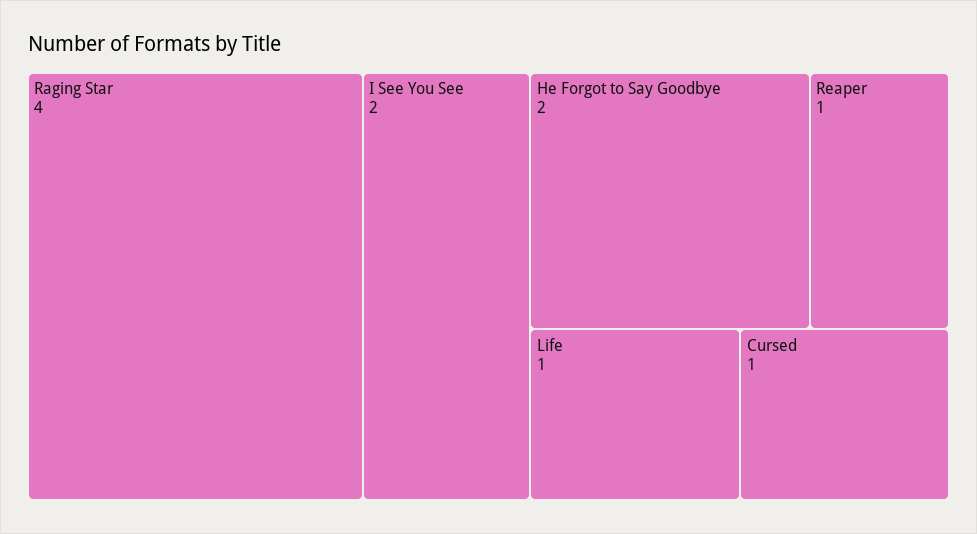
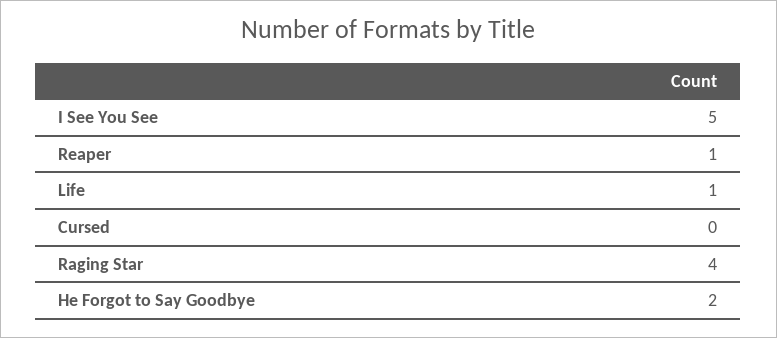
I See You See: 2 -> 5
Cursed: 1 -> 0

